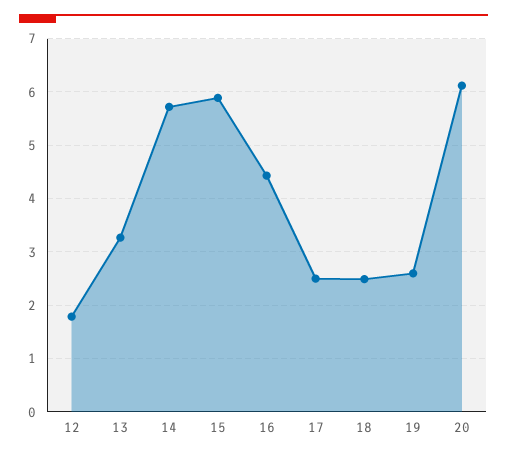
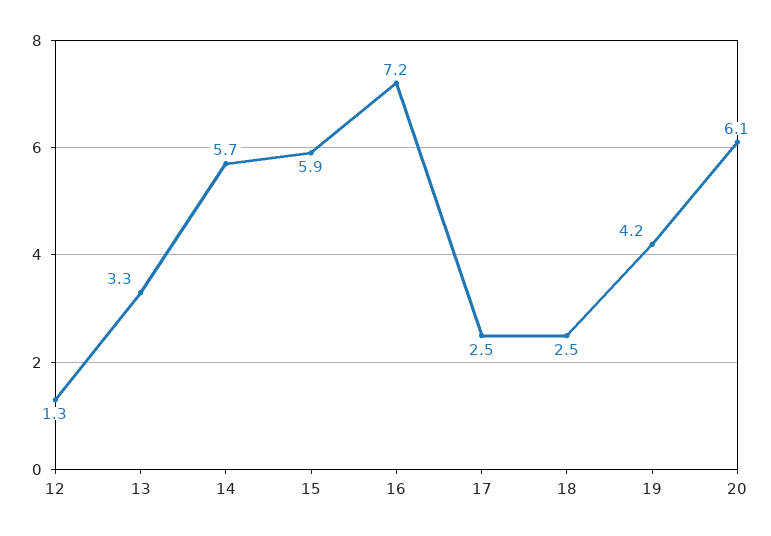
12: 1.8 -> 1.3
16: 4.4 -> 7.2
19: 2.6 -> 4.2

